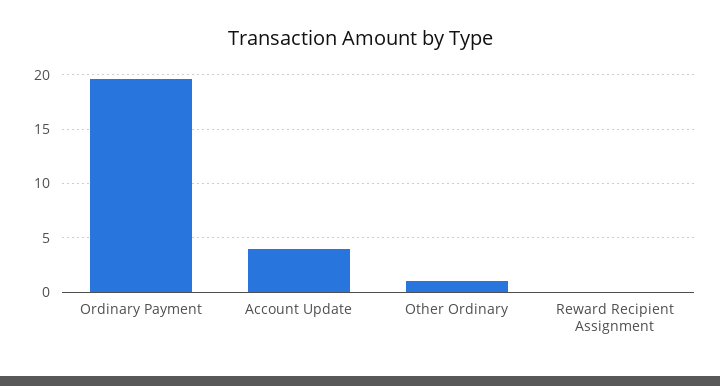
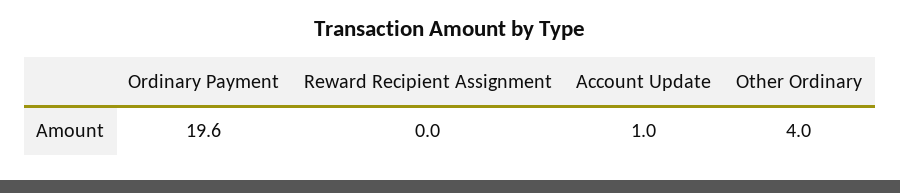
Account Update: 4 -> 1
Other Ordinary: 1 -> 4

